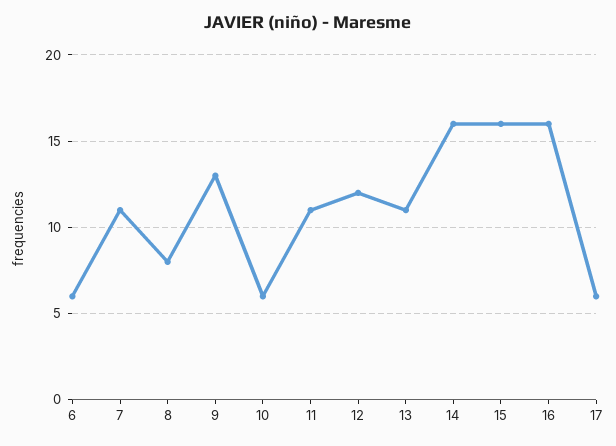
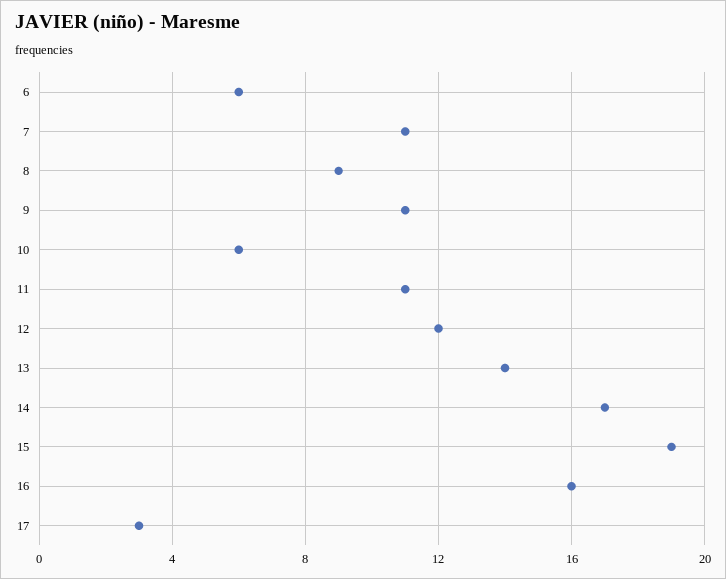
8: 8 -> 9
9: 13 -> 11
13: 11 -> 14
14: 16 -> 17
15: 16 -> 19
17: 6 -> 3

